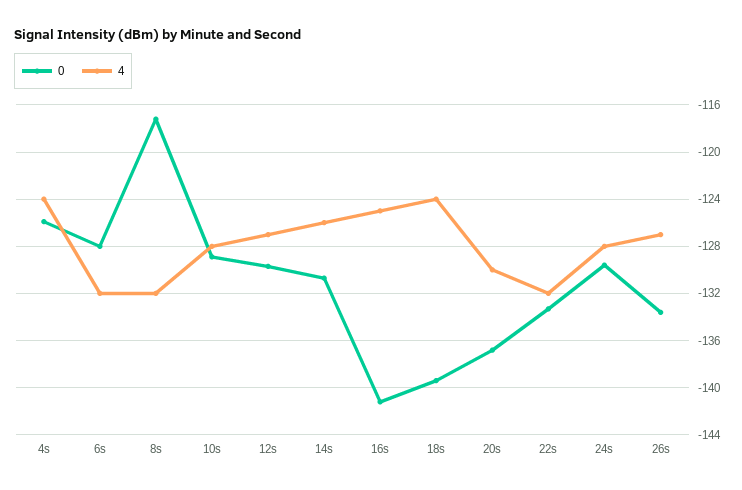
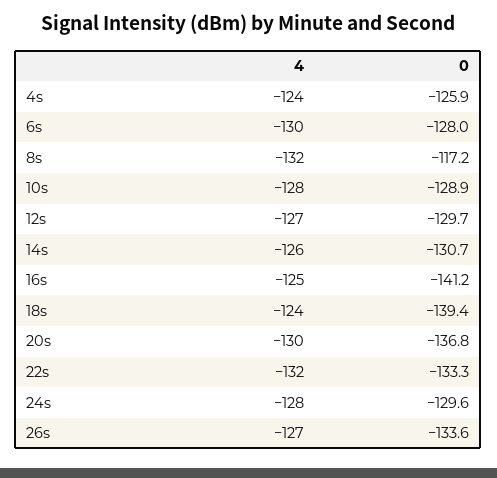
4, 6s: -132 -> -130

